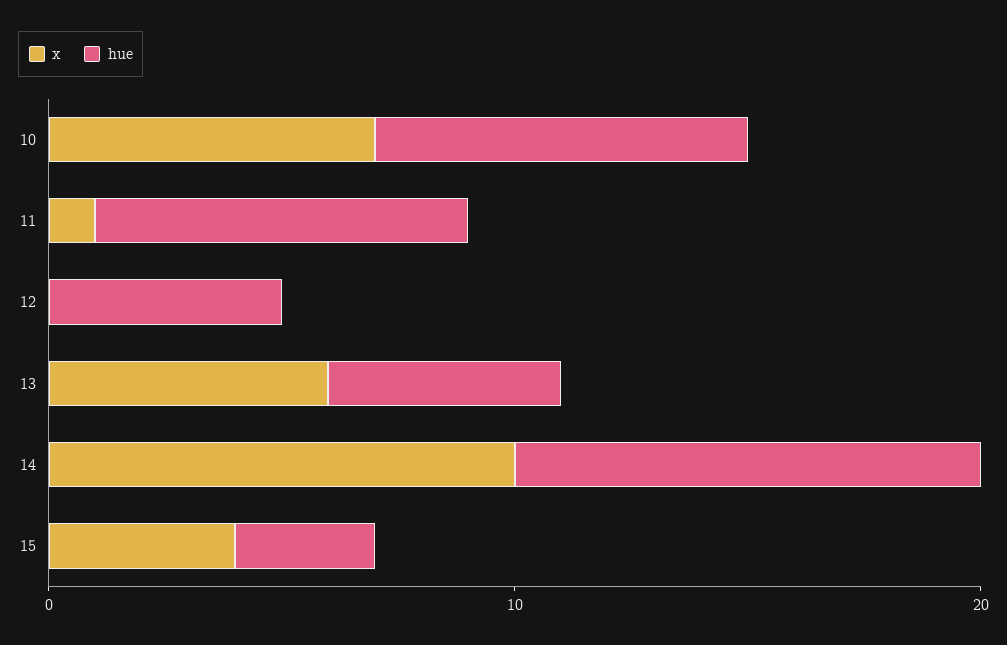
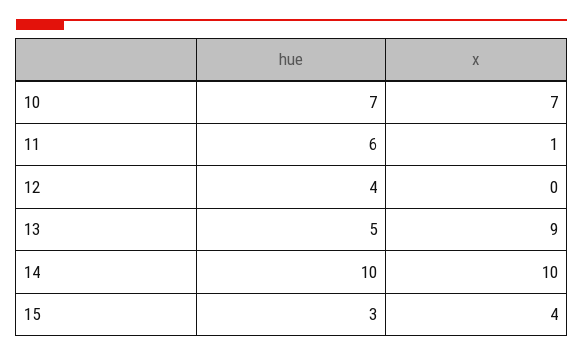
hue, 10: 8 -> 7
hue, 11: 8 -> 6
hue, 12: 5 -> 4
x, 13: 6 -> 9

